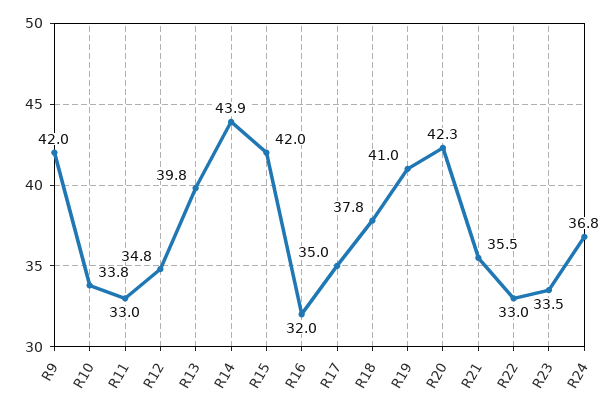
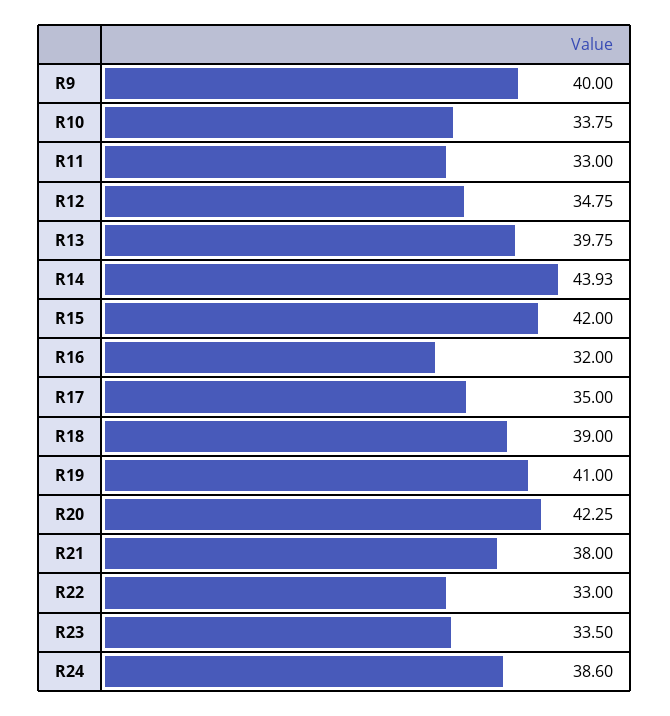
R9: 42 -> 40
R18: 37.8 -> 39
R21: 35.5 -> 38
R24: 36.8 -> 38.6

